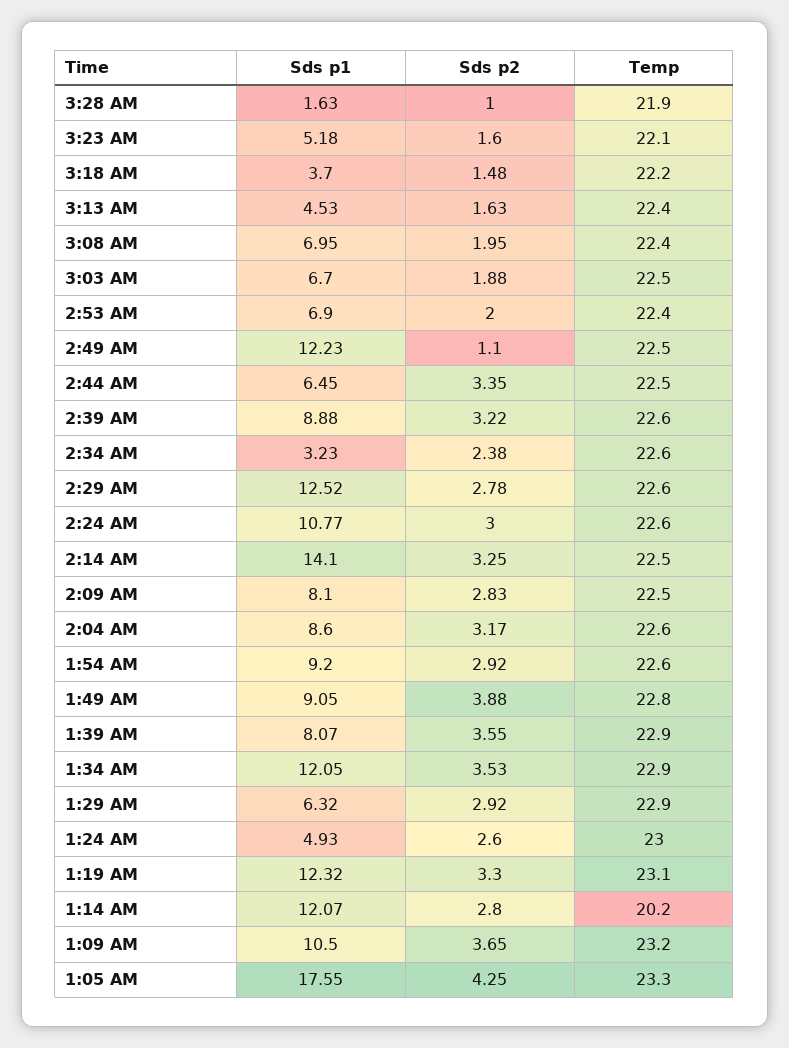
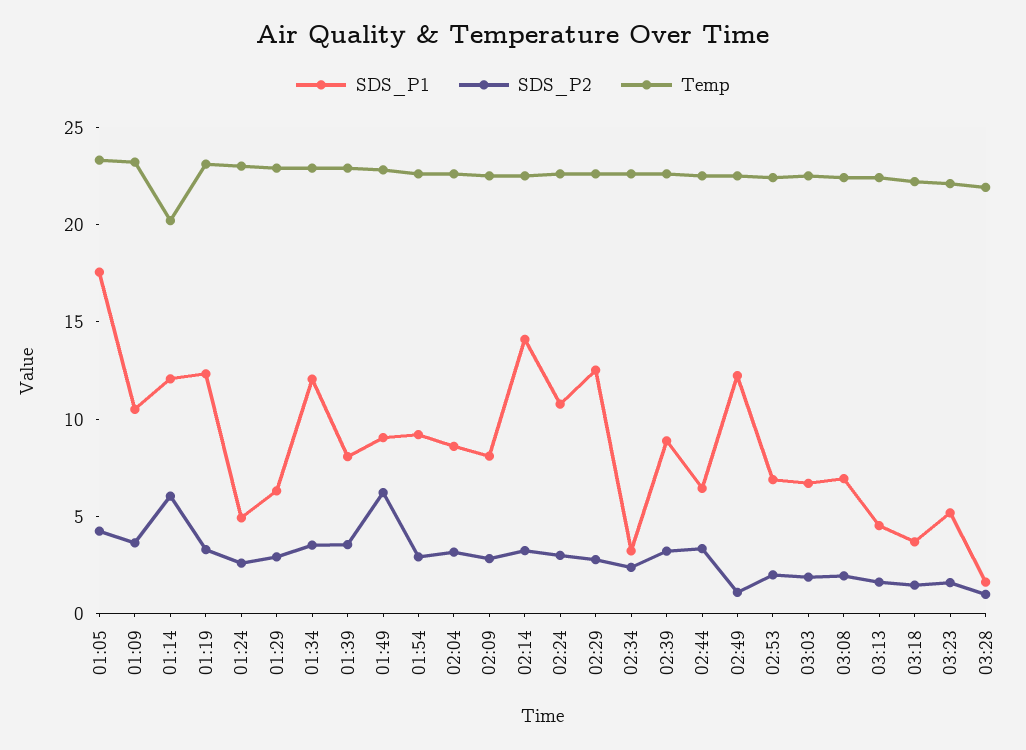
Sds p2, 1:49 AM: 3.88 -> 6
Sds p2, 1:14 AM: 2.8 -> 6

